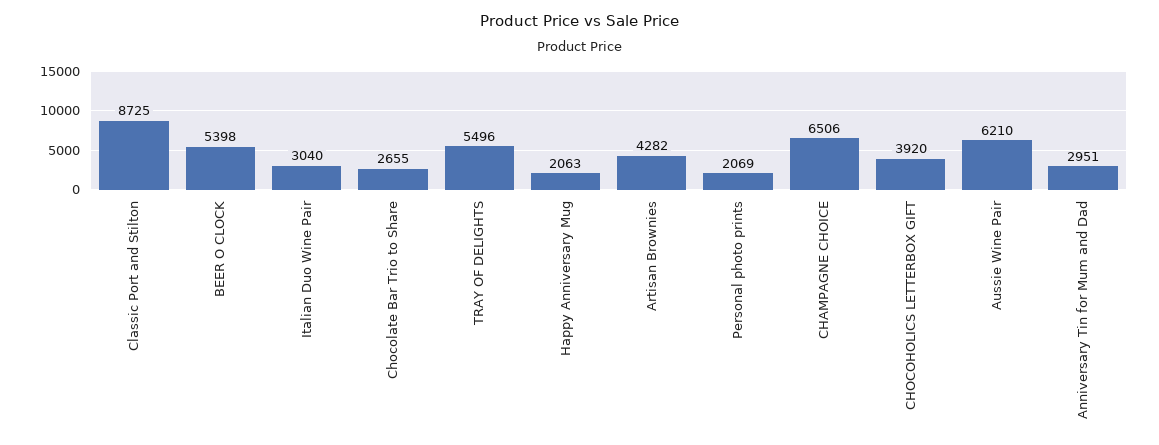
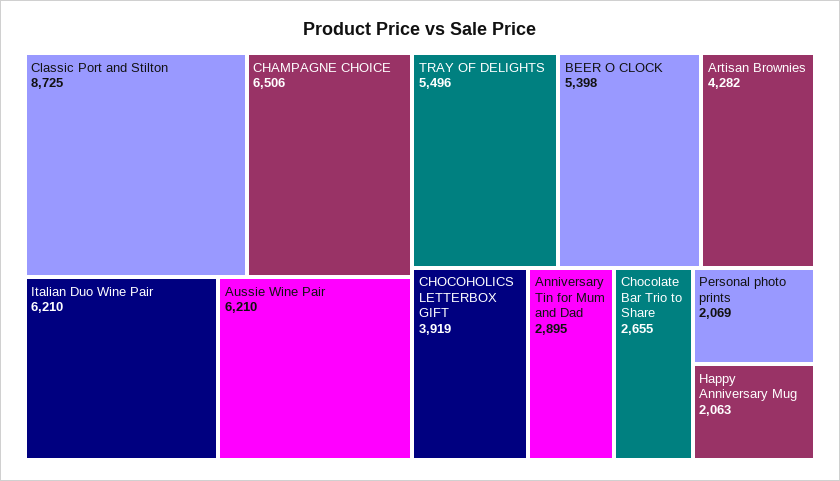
Italian Duo Wine Pair: 3040 -> 6210
CHOCOHOLICS LETTERBOX GIFT: 3920 -> 3919
Anniversary Tin for Mum and Dad: 2951 -> 2895

